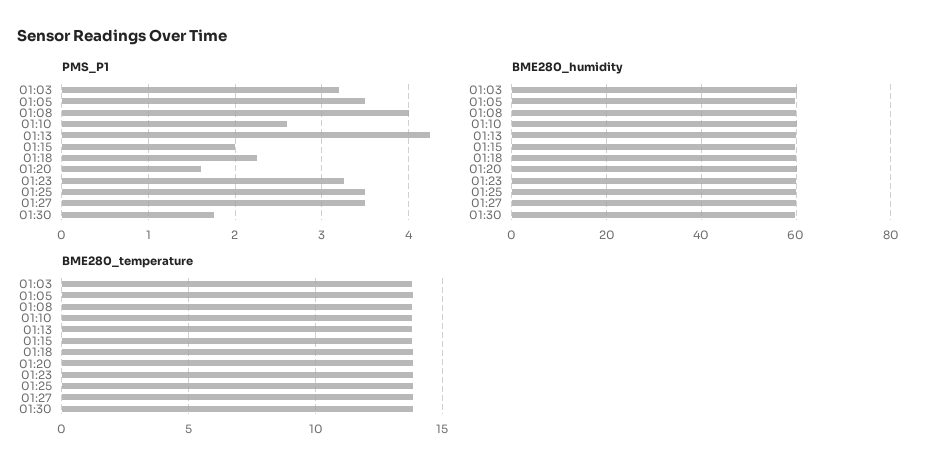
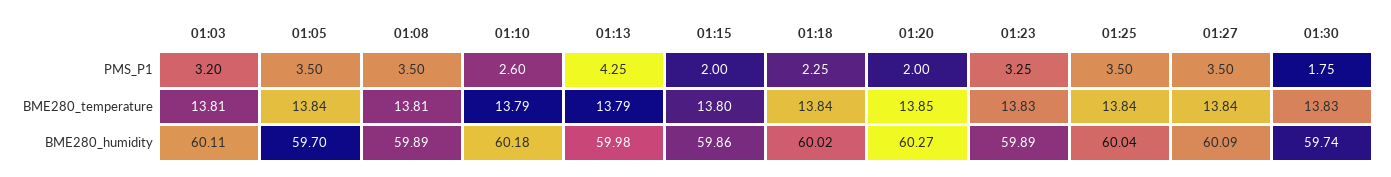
PMS_P1, 01:08: 4 -> 3.5
PMS_P1, 01:20: 1.6 -> 2

